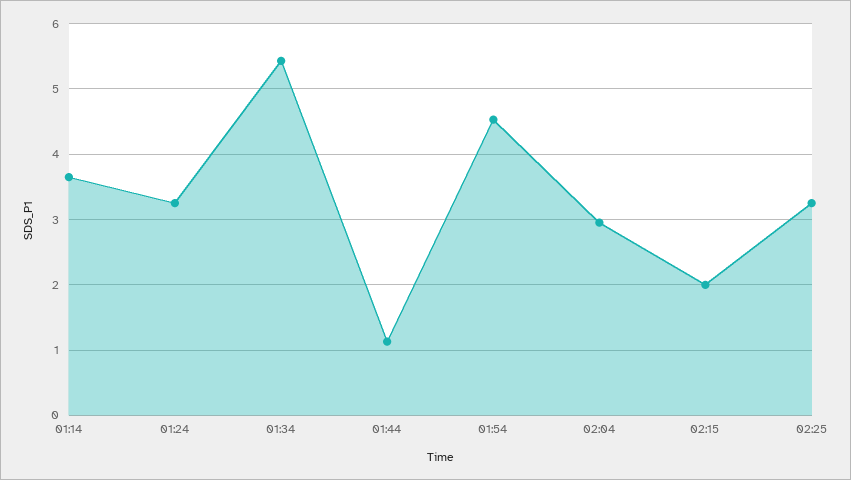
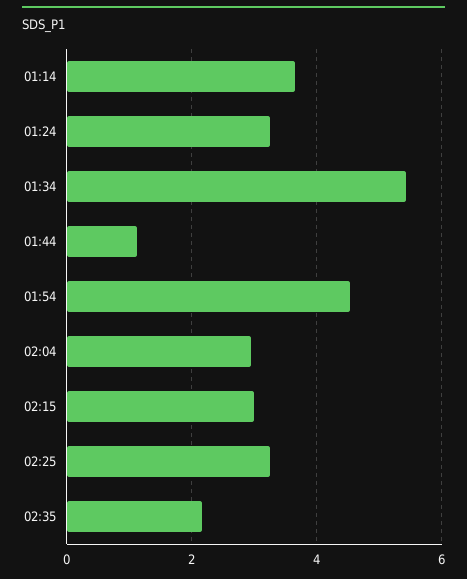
02:15: 2 -> 3
02:35: none -> 2.2

